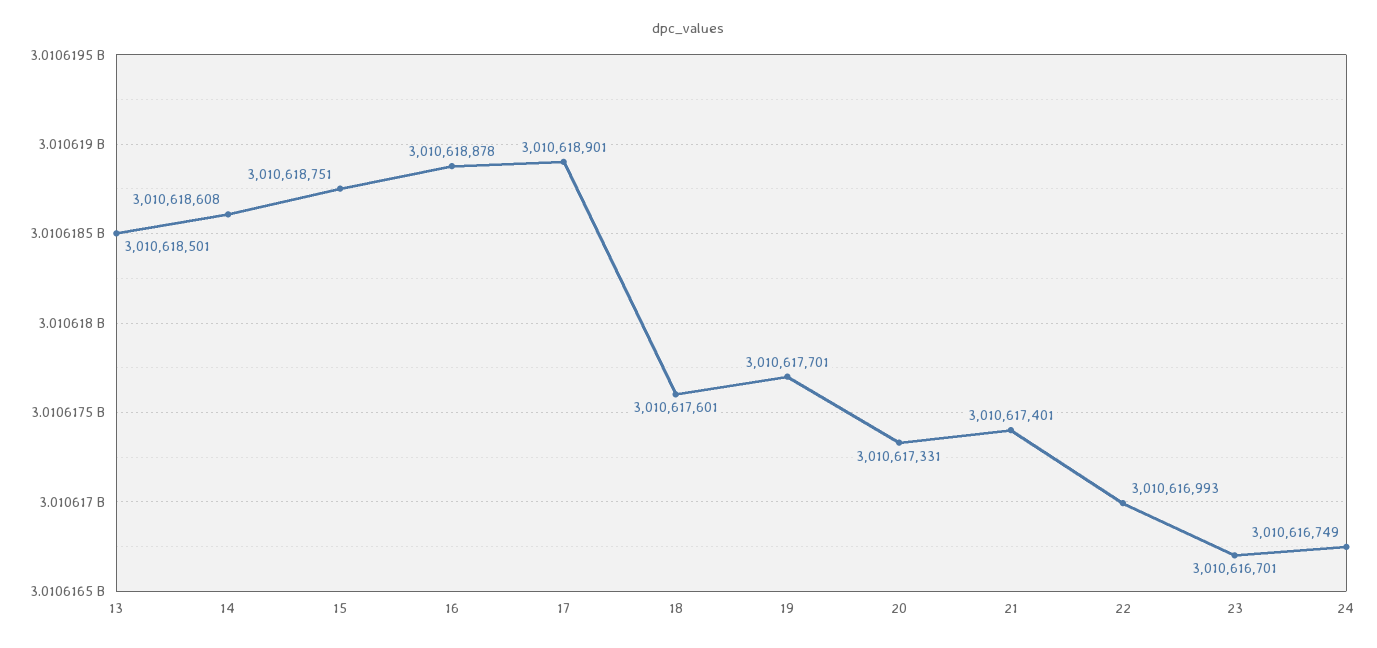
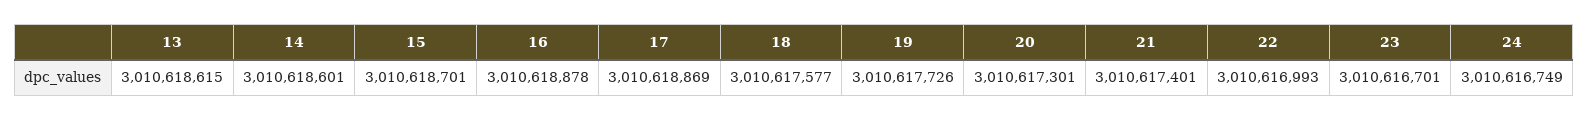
13: 3010618501 -> 3010618615
14: 3010618608 -> 3010618601
15: 3010618751 -> 3010618701
17: 3010618901 -> 3010618869
18: 3010617601 -> 3010617577
19: 3010617701 -> 3010617726
20: 3010617331 -> 3010617301

